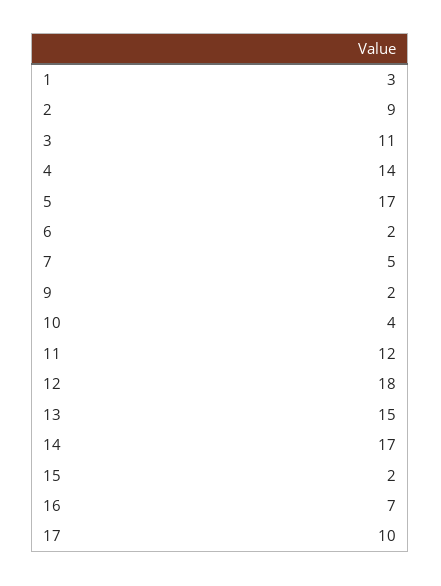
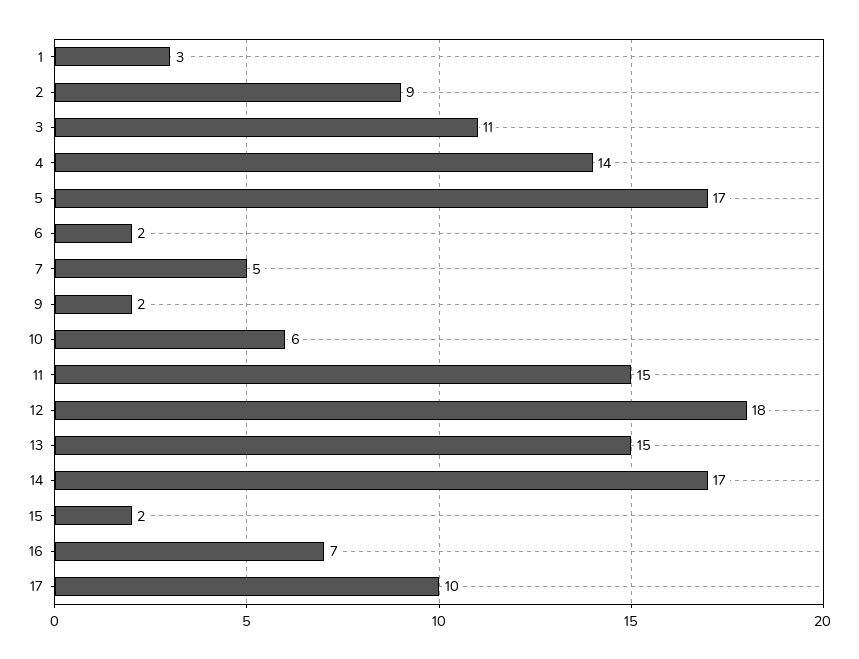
10: 4 -> 6
11: 12 -> 15

